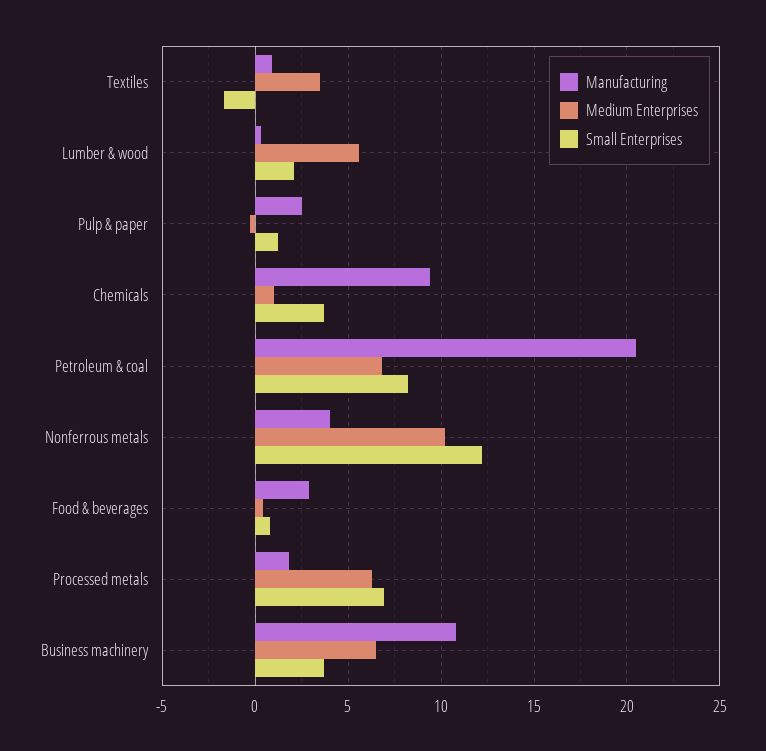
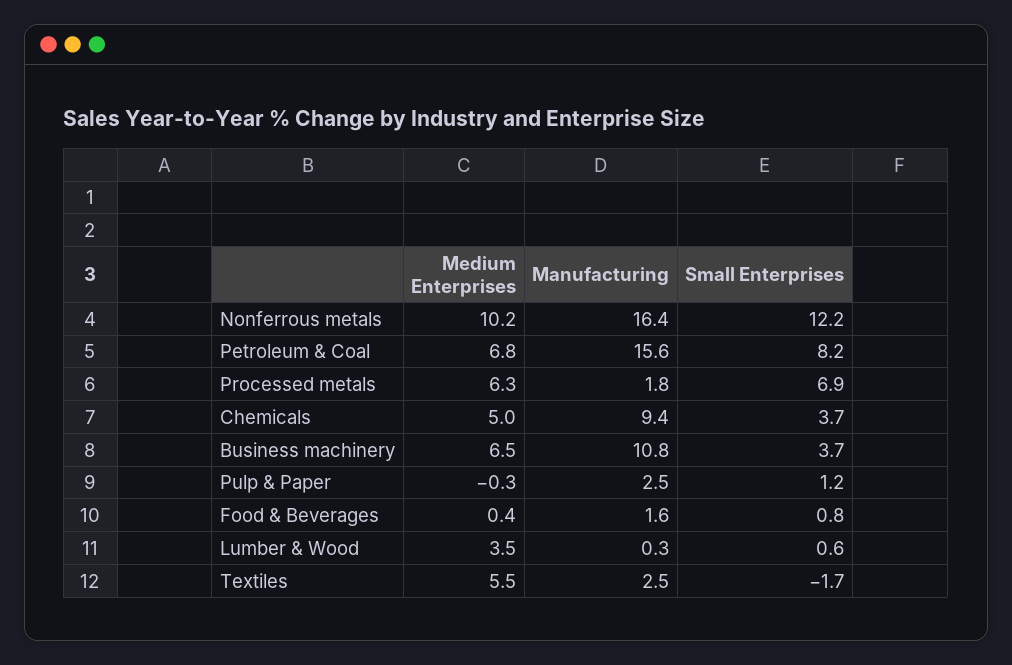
Manufacturing, Textiles: 1 -> 2.5
Medium Enterprises, Textiles: 3.5 -> 5.5
Medium Enterprises, Lumber & wood: 5.5 -> 3.5
Small Enterprises, Lumber & wood: 2 -> 0.6
Medium Enterprises, Chemicals: 1 -> 5
Manufacturing, Petroleum & coal: 20.5 -> 15.6
Manufacturing, Nonferrous metals: 4 -> 16.4
Manufacturing, Food & beverages: 3 -> 1.6

